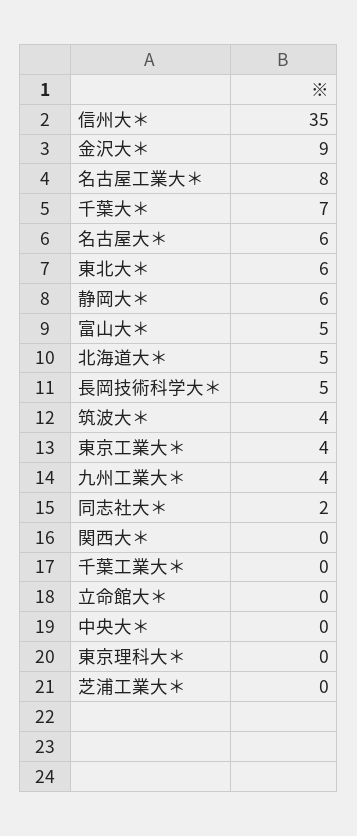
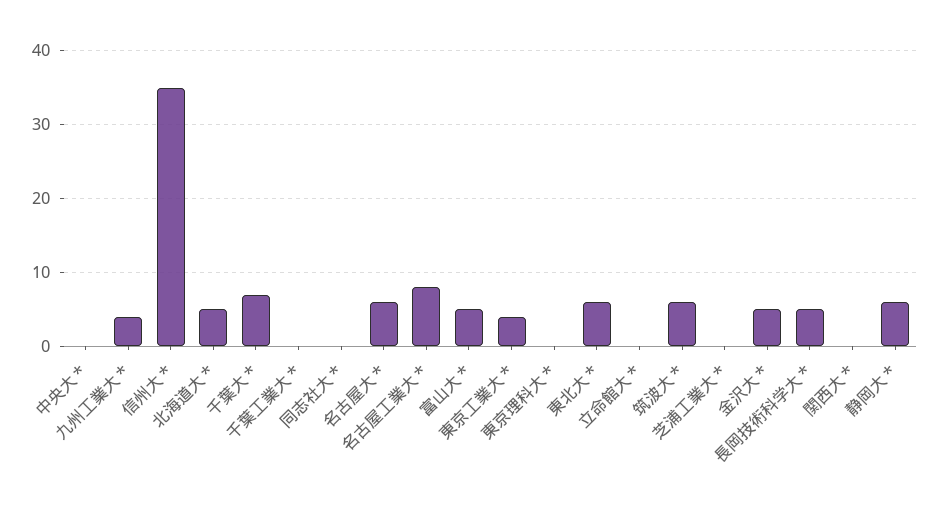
金沢大＊: 9 -> 5
筑波大＊: 4 -> 6
同志社大＊: 2 -> 0

